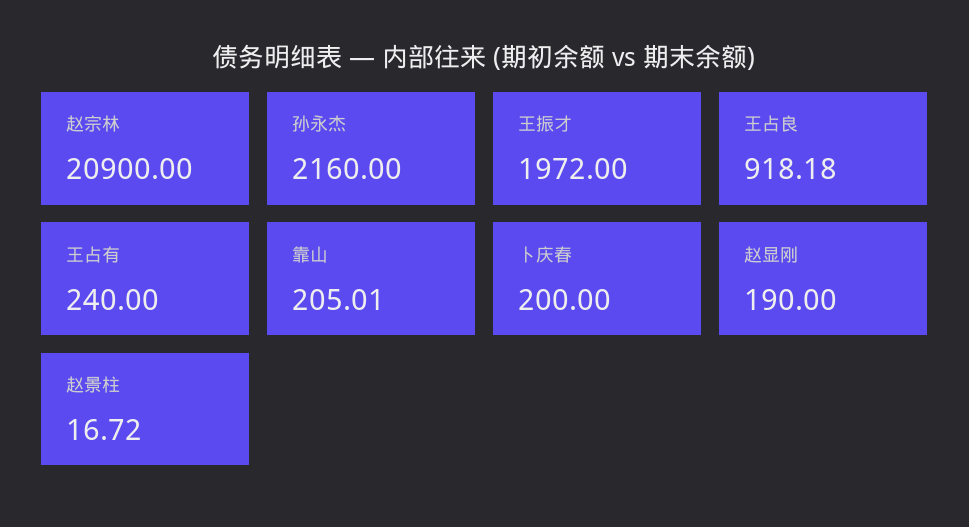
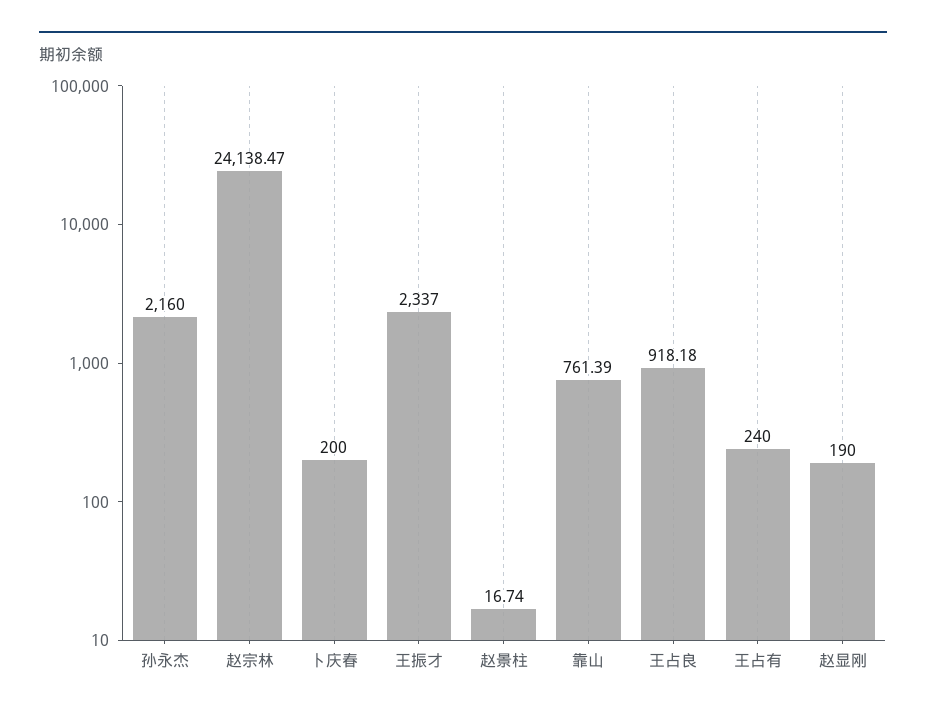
赵宗林: 20900 -> 24138.47
王振才: 1972 -> 2337
靠山: 205.01 -> 761.39
赵景柱: 16.72 -> 16.74

